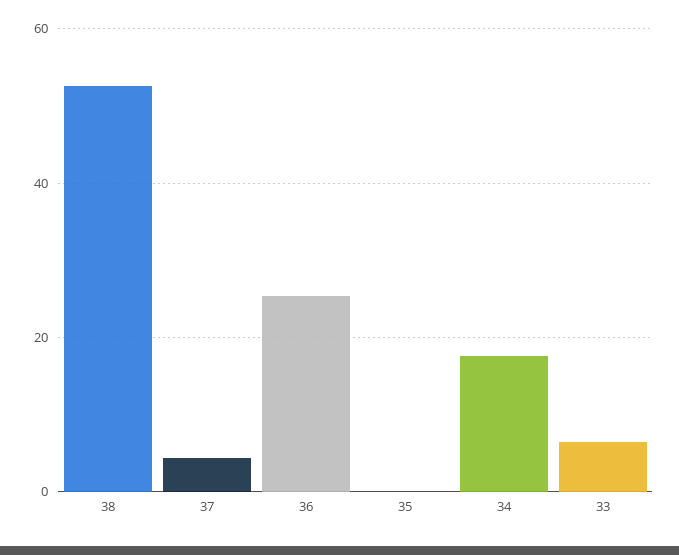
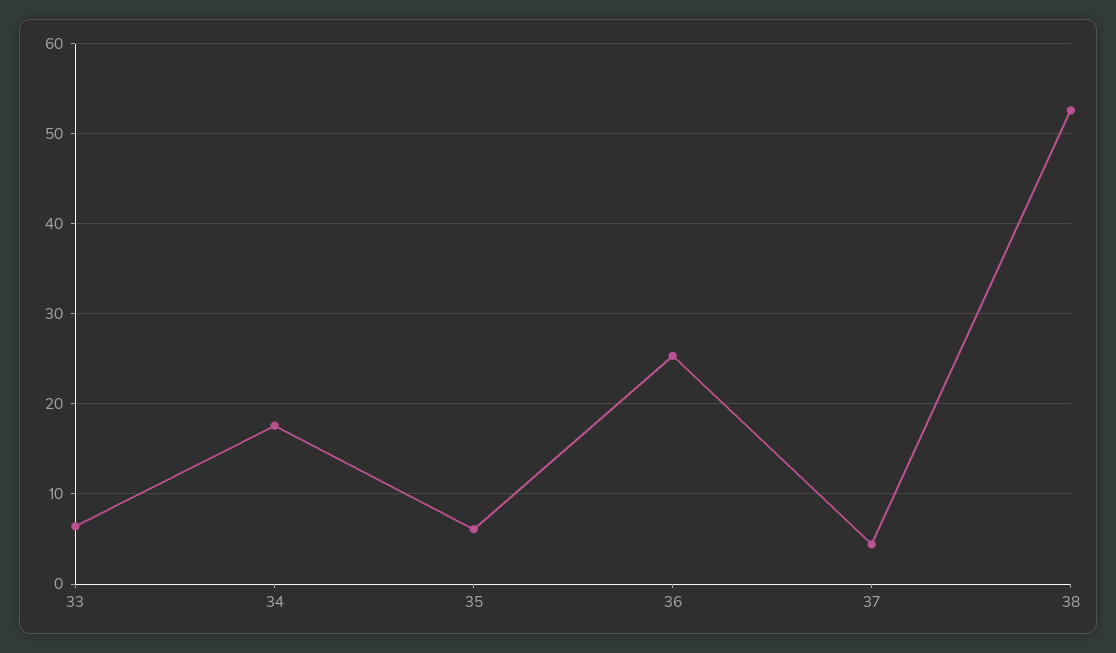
35: 0 -> 6

